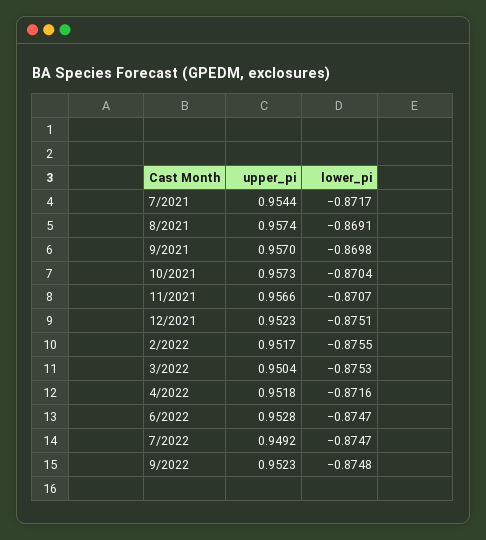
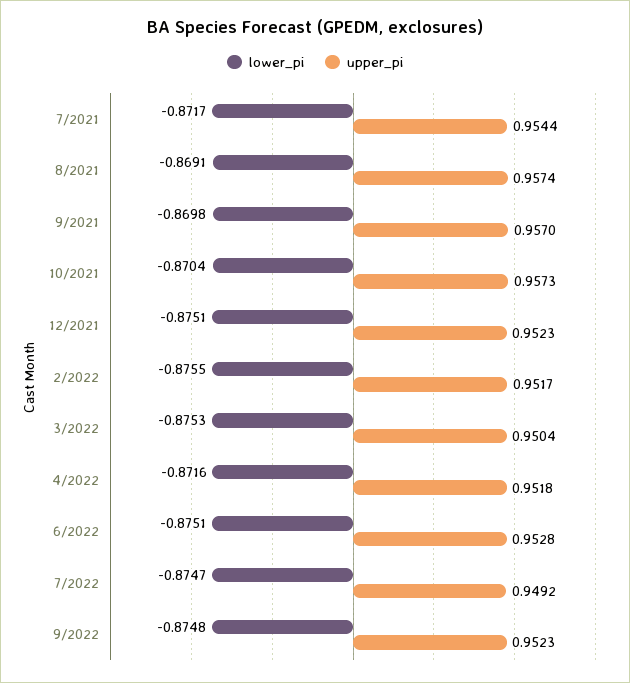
upper_pi, 11/2021: 0.9566 -> none
lower_pi, 11/2021: -0.8707 -> none
lower_pi, 6/2022: -0.8747 -> -0.8751

